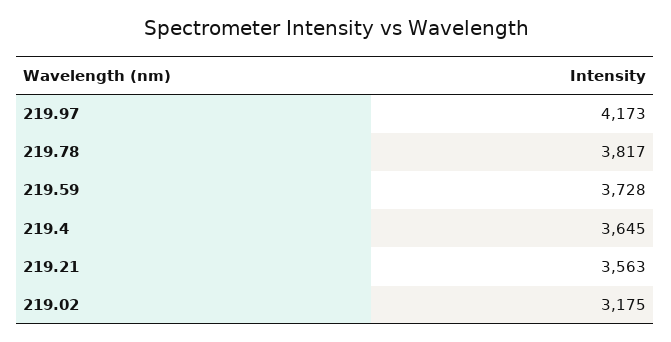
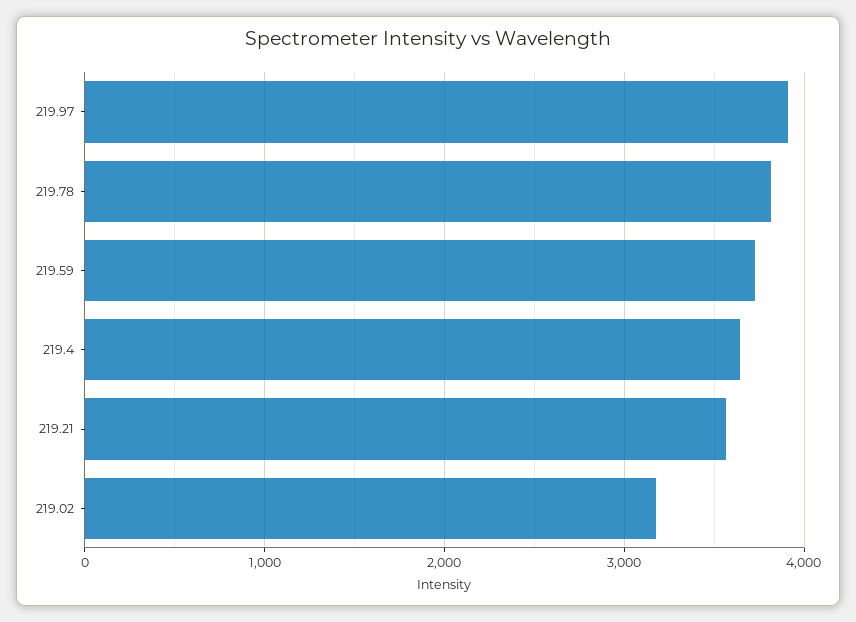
219.97: 4173 -> 3900

